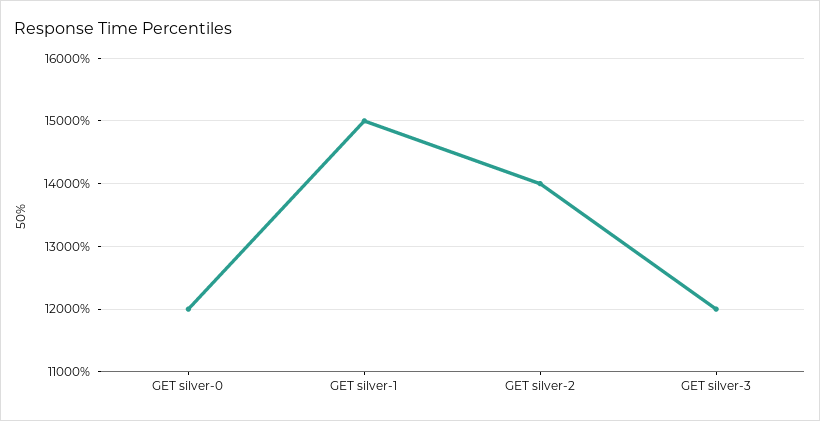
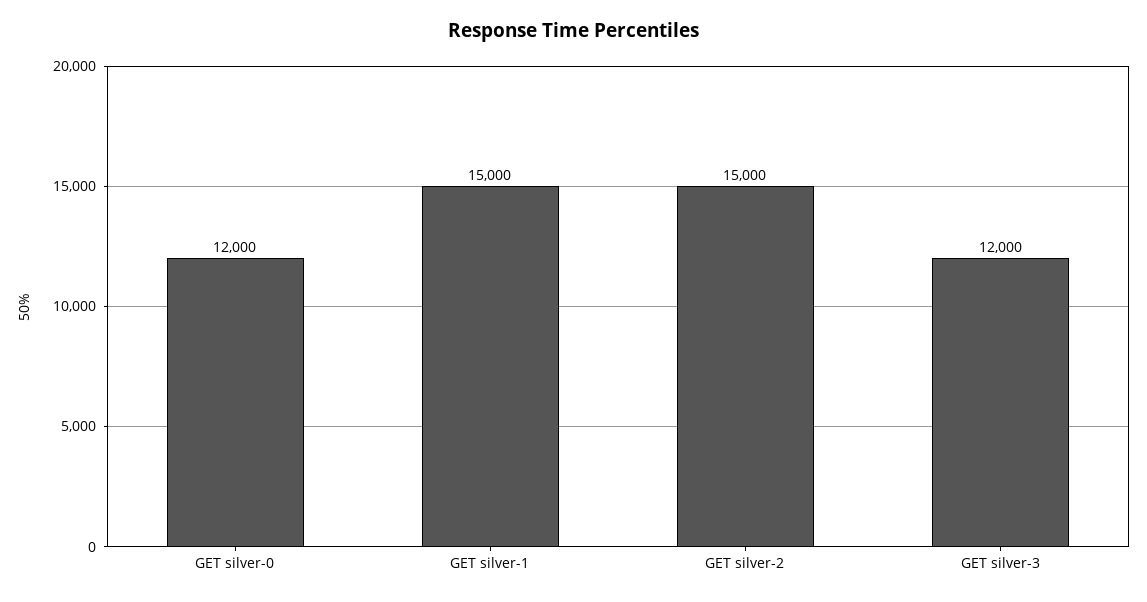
GET silver-2: 14000 -> 15000

